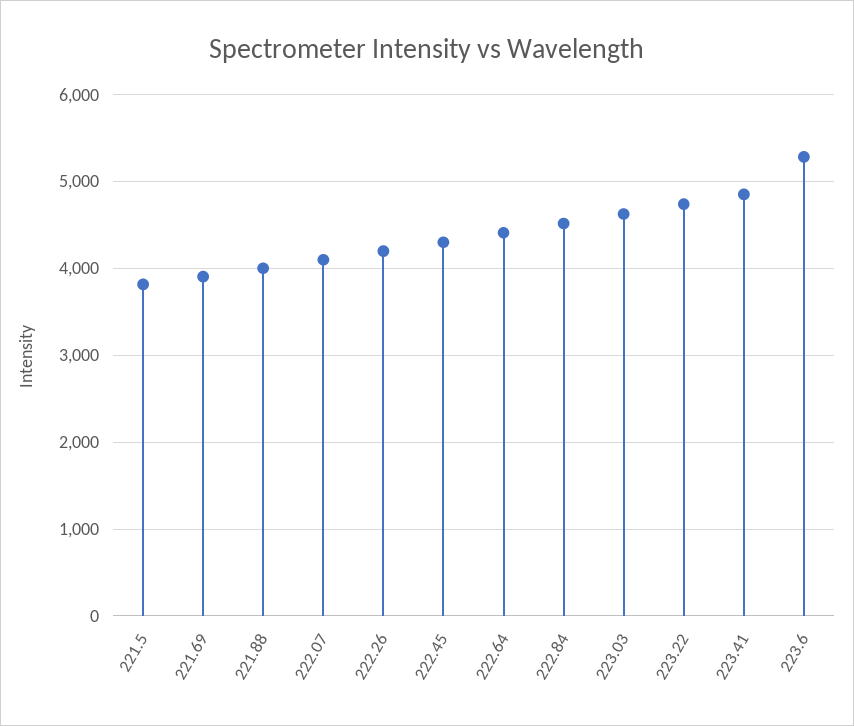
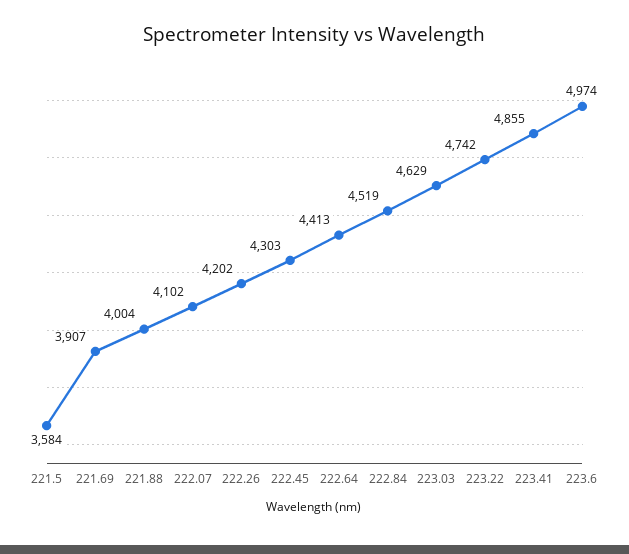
221.5: 3800 -> 3584
223.6: 5300 -> 4974

